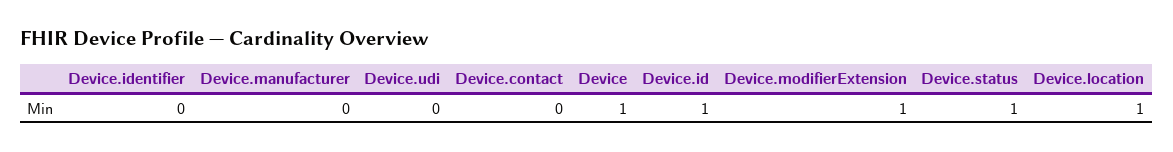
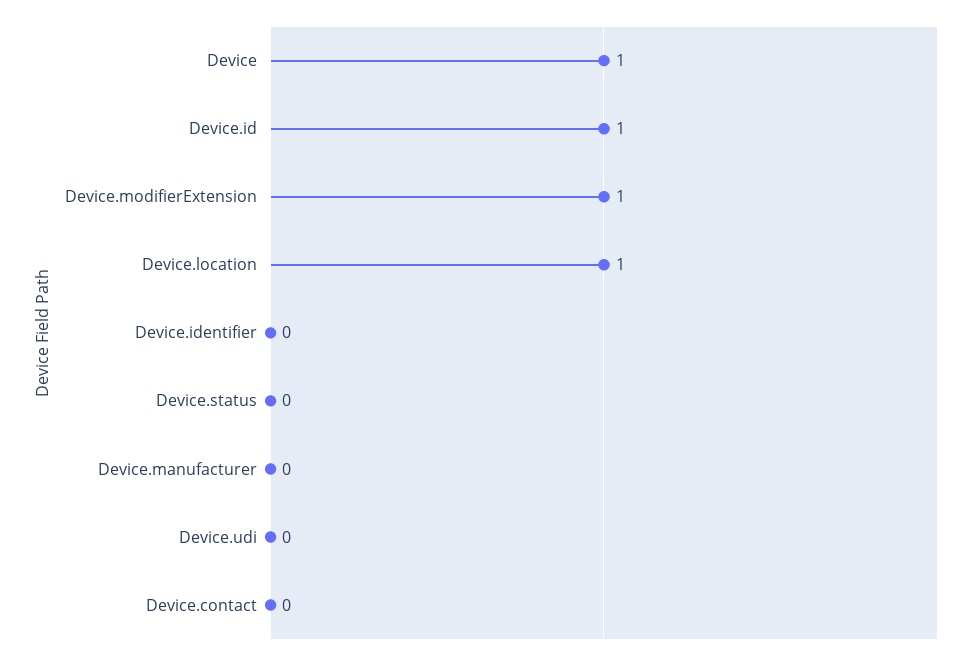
Device.status: 1 -> 0

